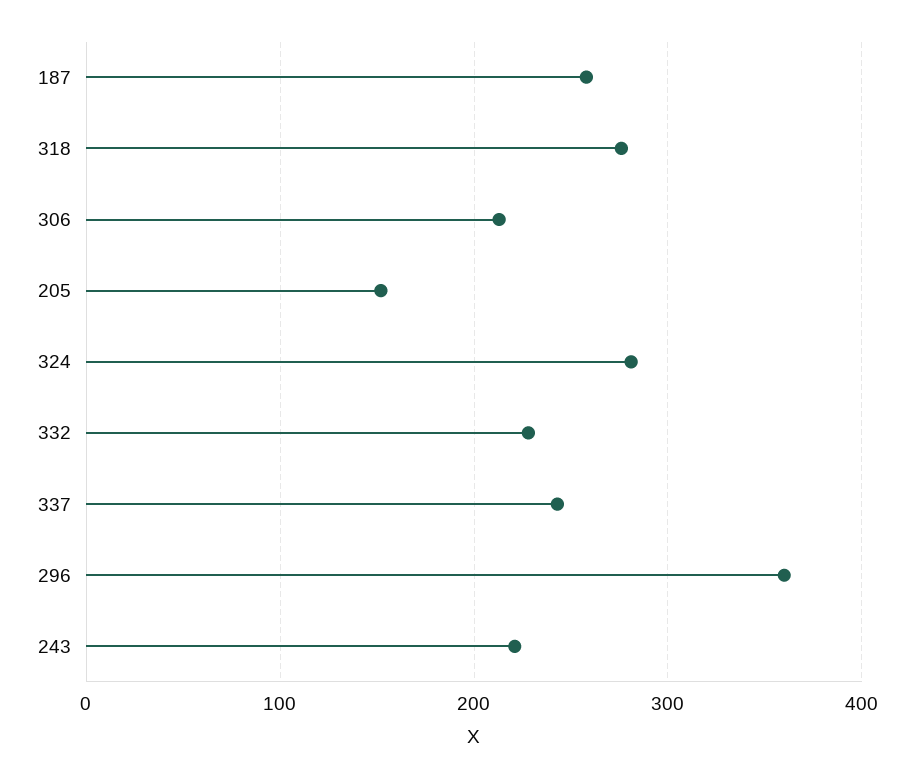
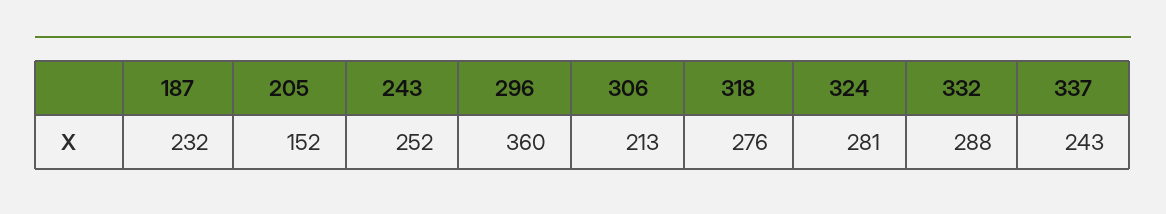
187: 260 -> 232
332: 230 -> 288
243: 220 -> 252

